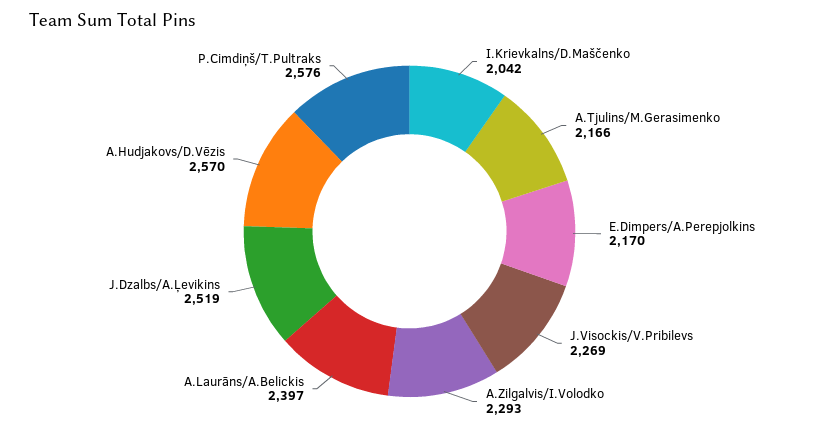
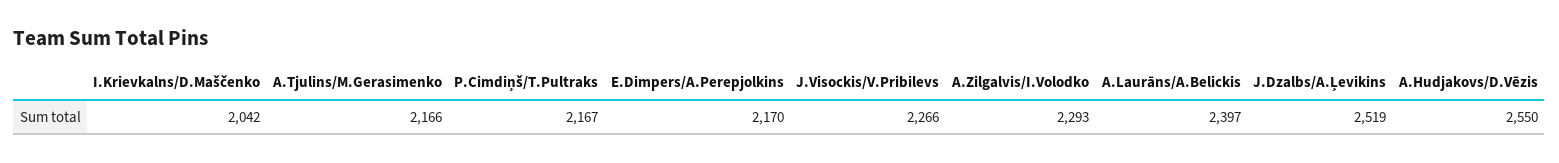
J.Visockis/V.Pribilevs: 2269 -> 2266
A.Hudjakovs/D.Vēzis: 2570 -> 2550
P.Cimdiņš/T.Pultraks: 2576 -> 2167

